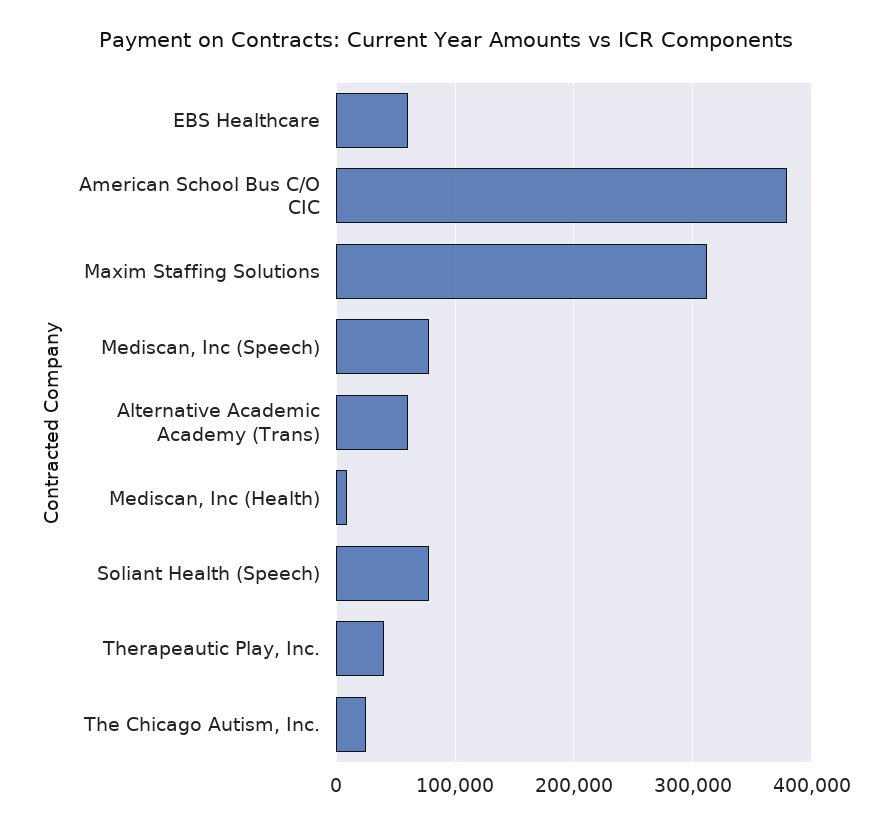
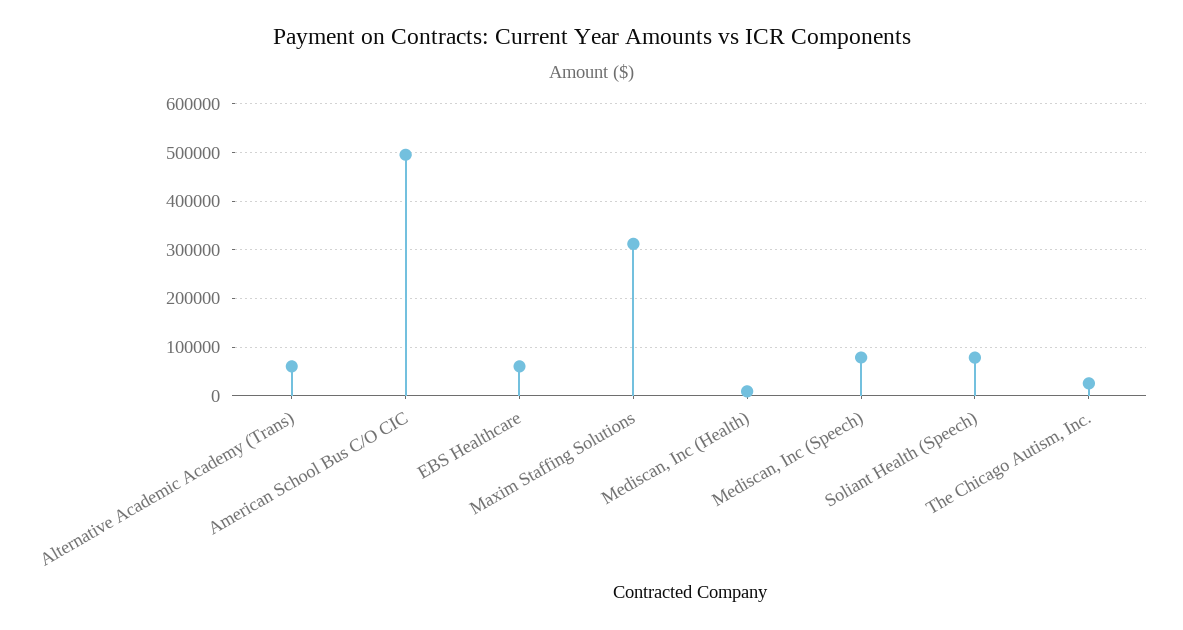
American School Bus C/O CIC: 380000 -> 500000
Therapeautic Play, Inc.: 40000 -> none

